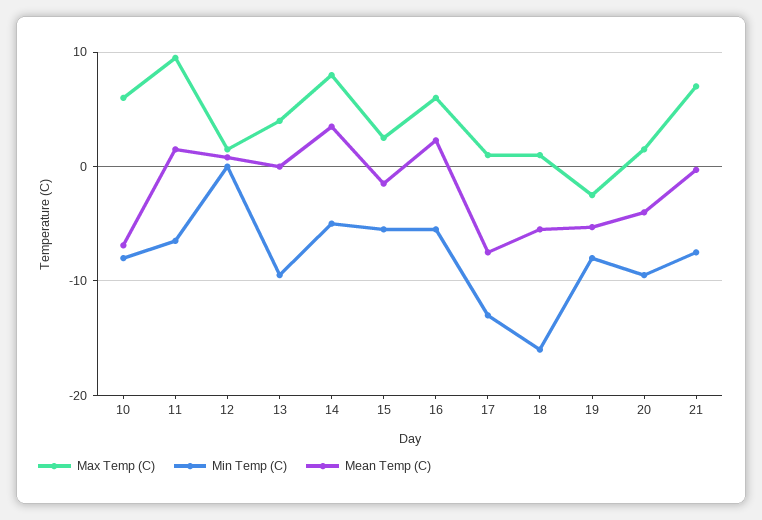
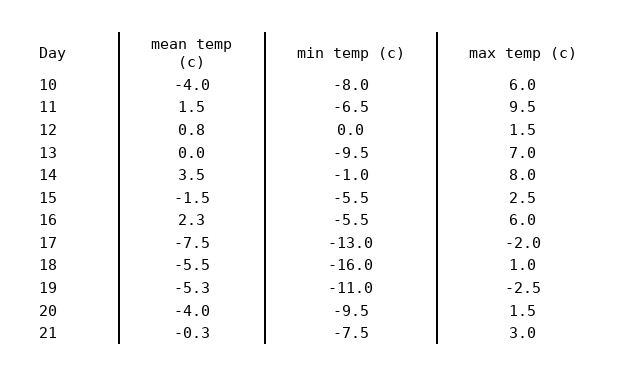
Mean Temp (C), 10: -7 -> -4
Max Temp (C), 13: 4 -> 7
Min Temp (C), 14: -5 -> -1
Max Temp (C), 17: 1 -> -2
Min Temp (C), 19: -8 -> -11
Max Temp (C), 21: 7 -> 3

